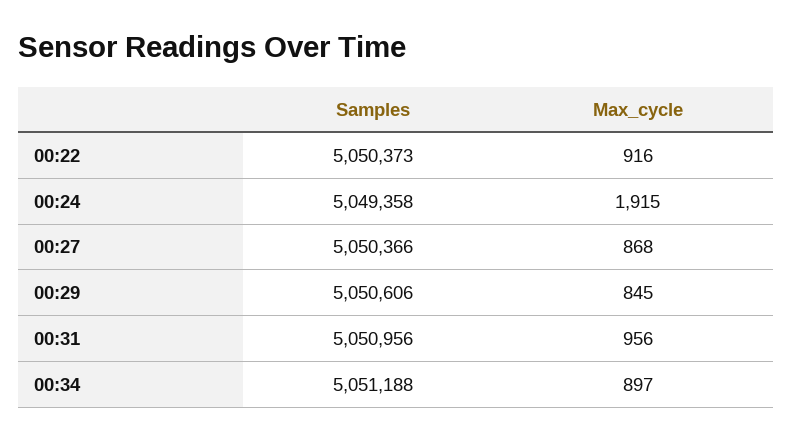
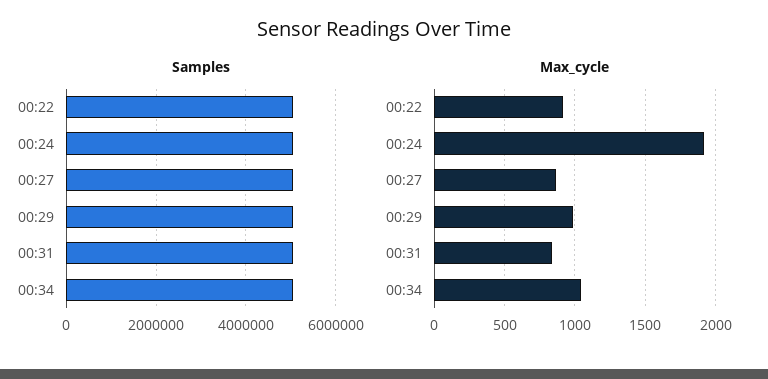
Max_cycle, 00:29: 845 -> 1000
Max_cycle, 00:31: 956 -> 850
Max_cycle, 00:34: 897 -> 1050

